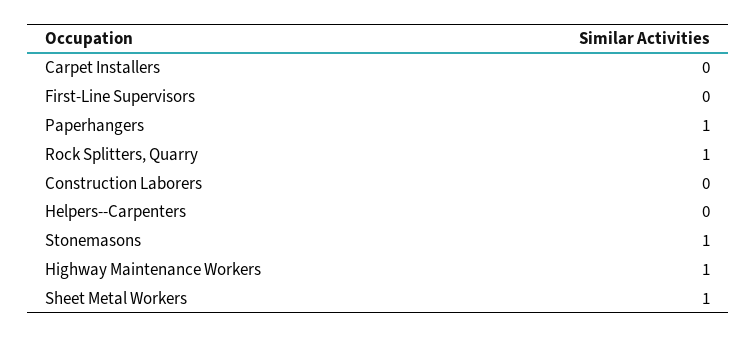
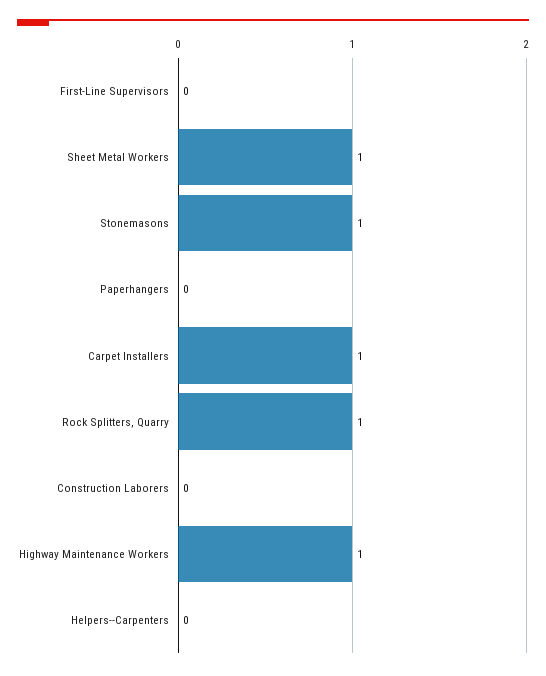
Carpet Installers: 0 -> 1
Paperhangers: 1 -> 0

